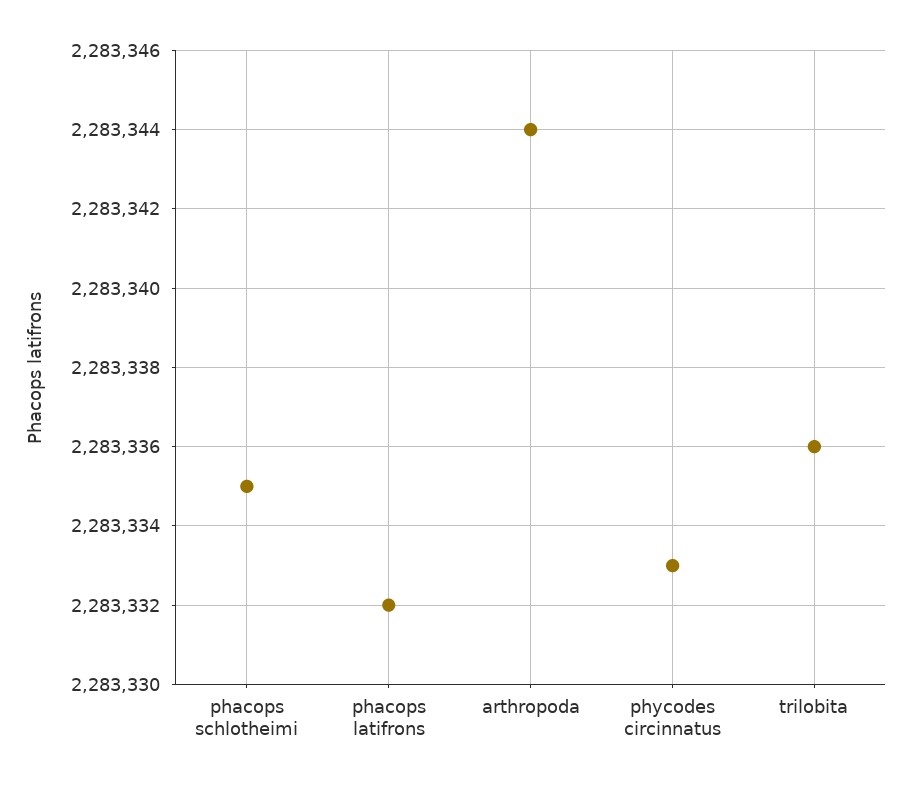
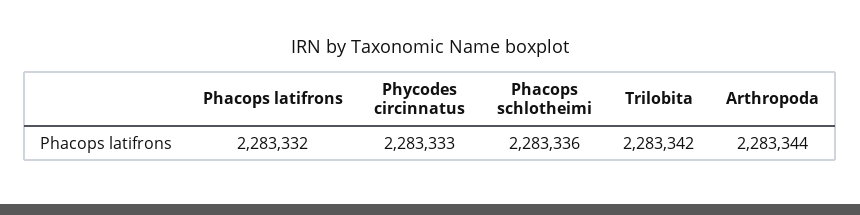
phacops schlotheimi: 2283335 -> 2283336
trilobita: 2283336 -> 2283342

